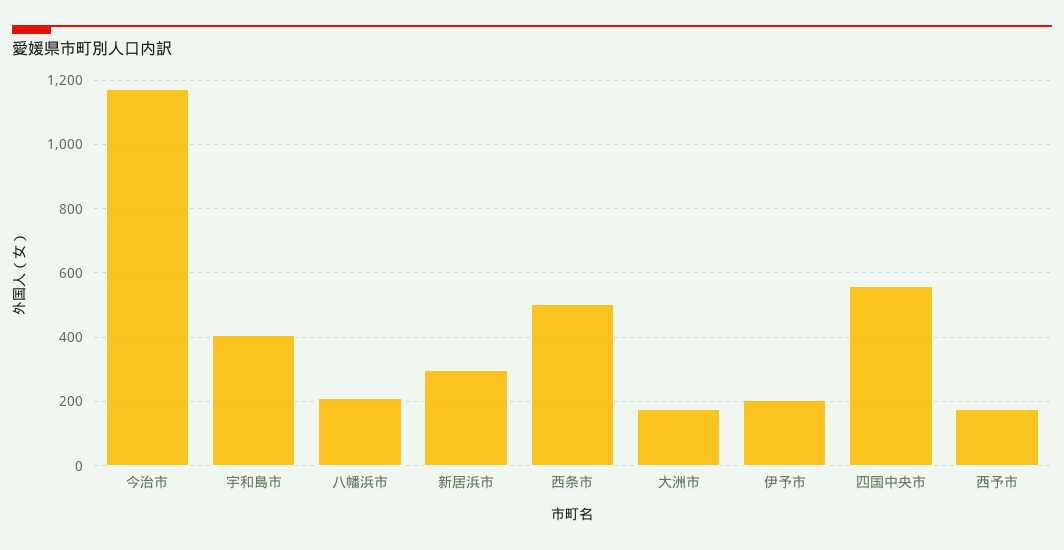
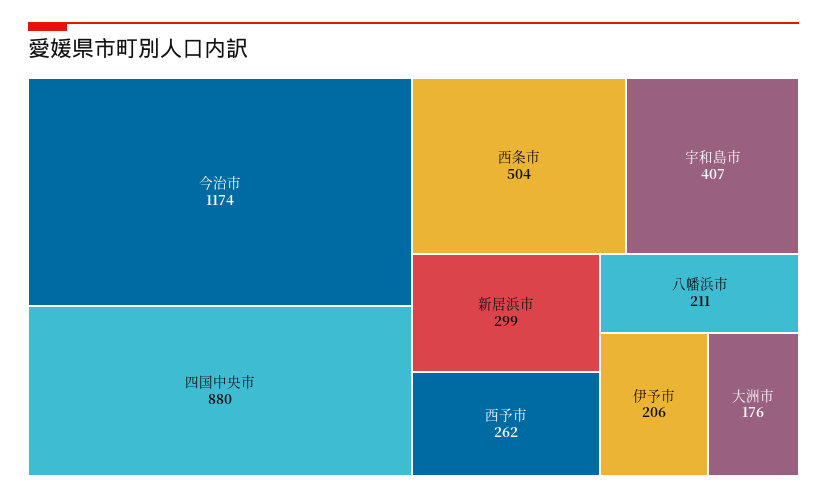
四国中央市: 560 -> 880
西予市: 180 -> 262

